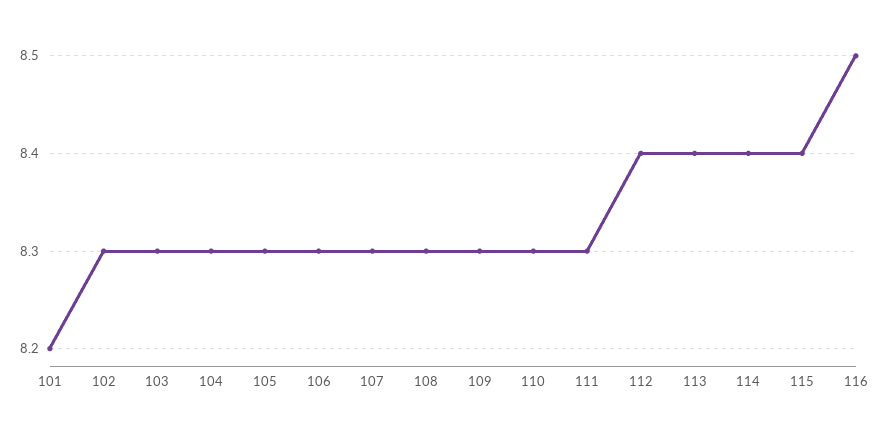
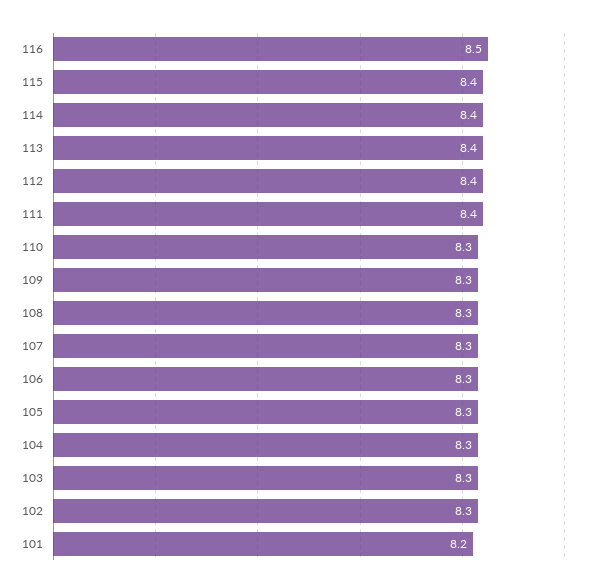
111: 8.3 -> 8.4

